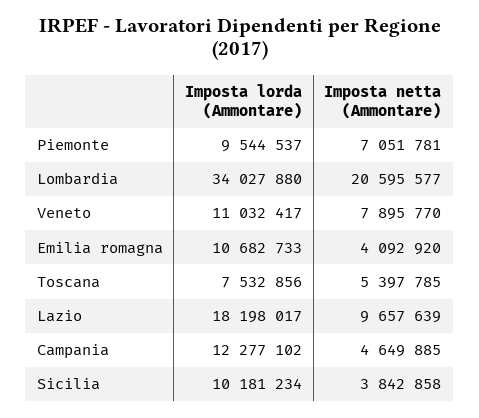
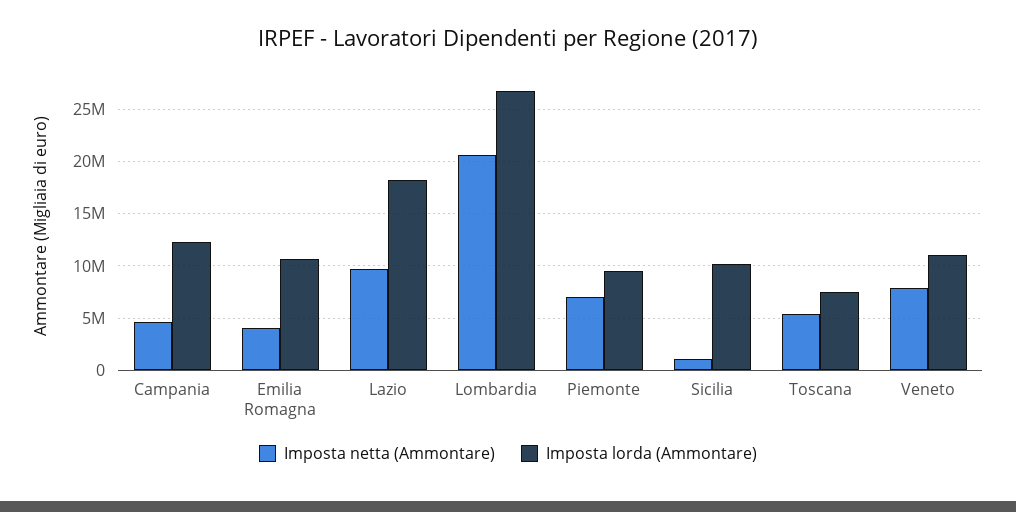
Imposta lorda (Ammontare), Lombardia: 34027880 -> 27000000
Imposta netta (Ammontare), Sicilia: 3842858 -> 1000000

